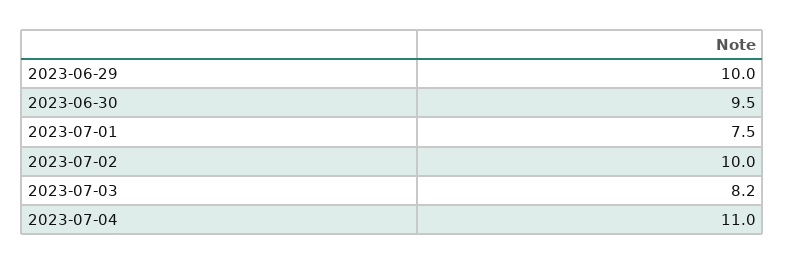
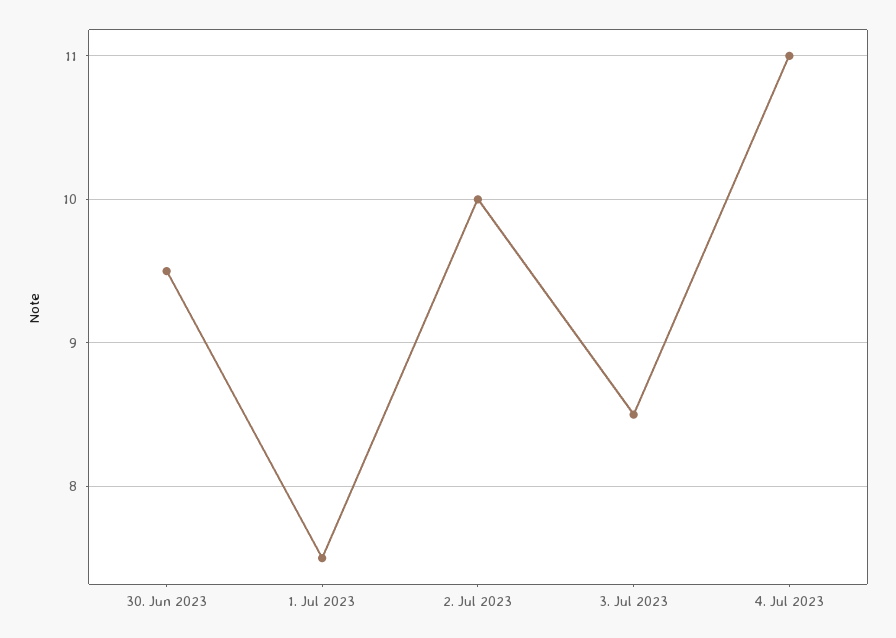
2023-06-29: 10 -> none
2023-07-03: 8.2 -> 8.5

